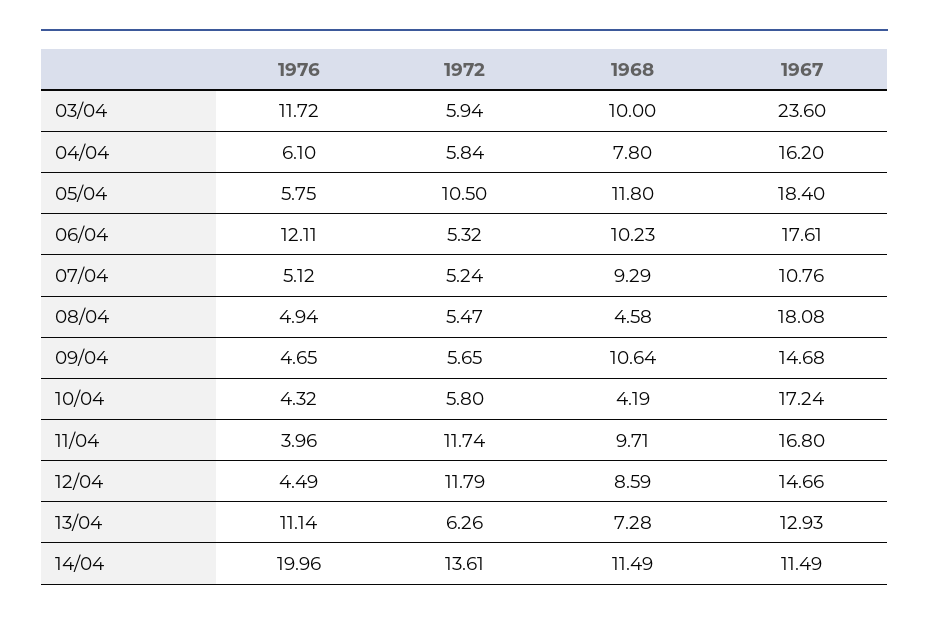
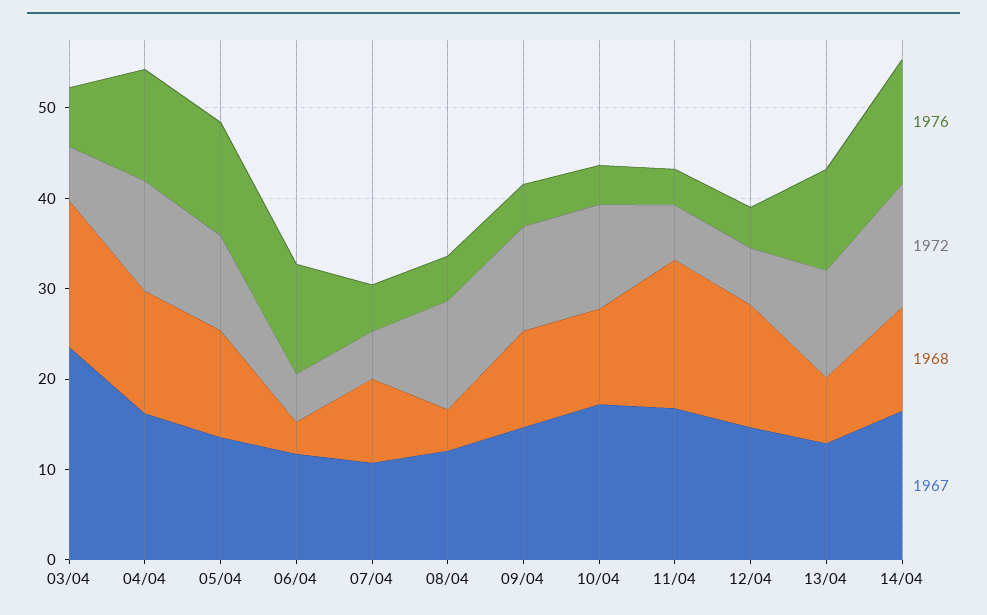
1976, 03/04: 11.72 -> 6
1968, 03/04: 10 -> 16
1976, 04/04: 6.1 -> 12
1972, 04/04: 5.84 -> 12
1968, 04/04: 7.8 -> 14
1976, 05/04: 5.75 -> 12
1967, 05/04: 18.4 -> 14
1968, 06/04: 10.23 -> 4
1967, 06/04: 17.61 -> 12
1972, 08/04: 5.47 -> 12
1967, 08/04: 18.08 -> 12
1972, 09/04: 5.65 -> 12
1972, 10/04: 5.8 -> 12
1968, 10/04: 4.19 -> 10
1972, 11/04: 11.74 -> 6
1968, 11/04: 9.71 -> 16
1972, 12/04: 11.79 -> 6
1968, 12/04: 8.59 -> 14
1972, 13/04: 6.26 -> 12
1976, 14/04: 19.96 -> 14
1967, 14/04: 11.49 -> 16

